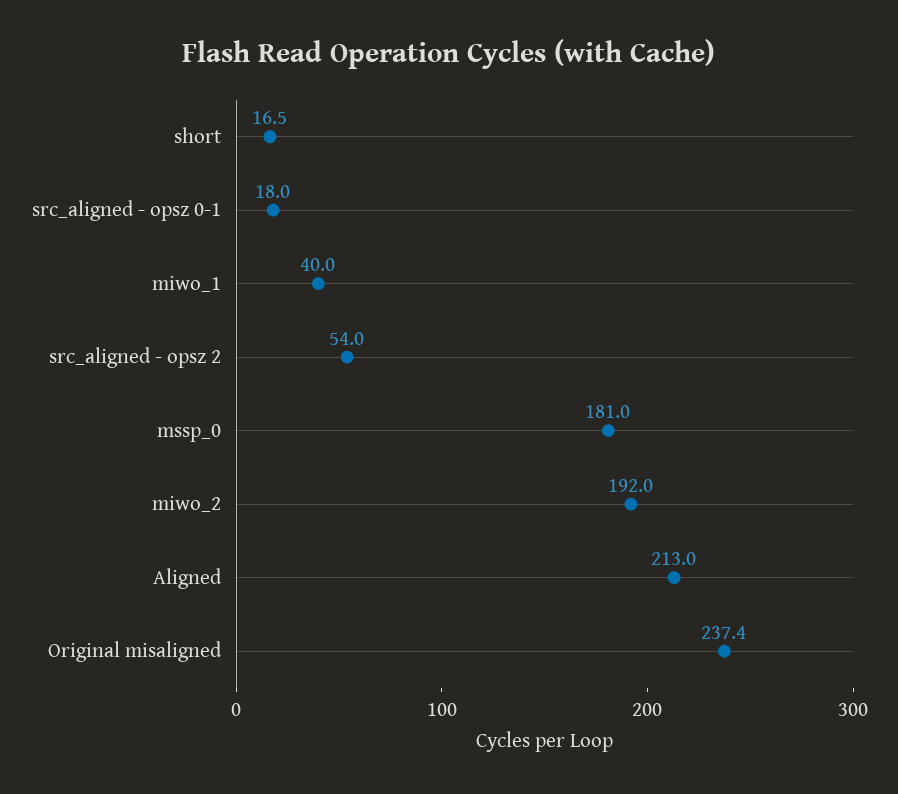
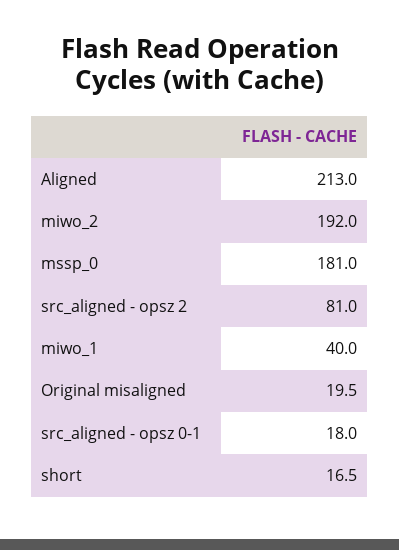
src_aligned - opsz 2: 54 -> 81
Original misaligned: 237.4 -> 19.5

